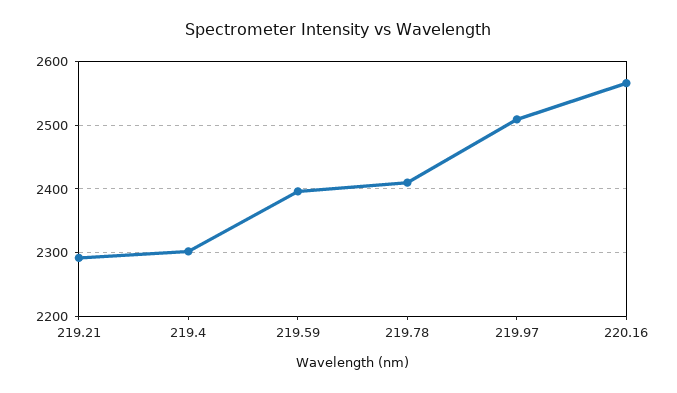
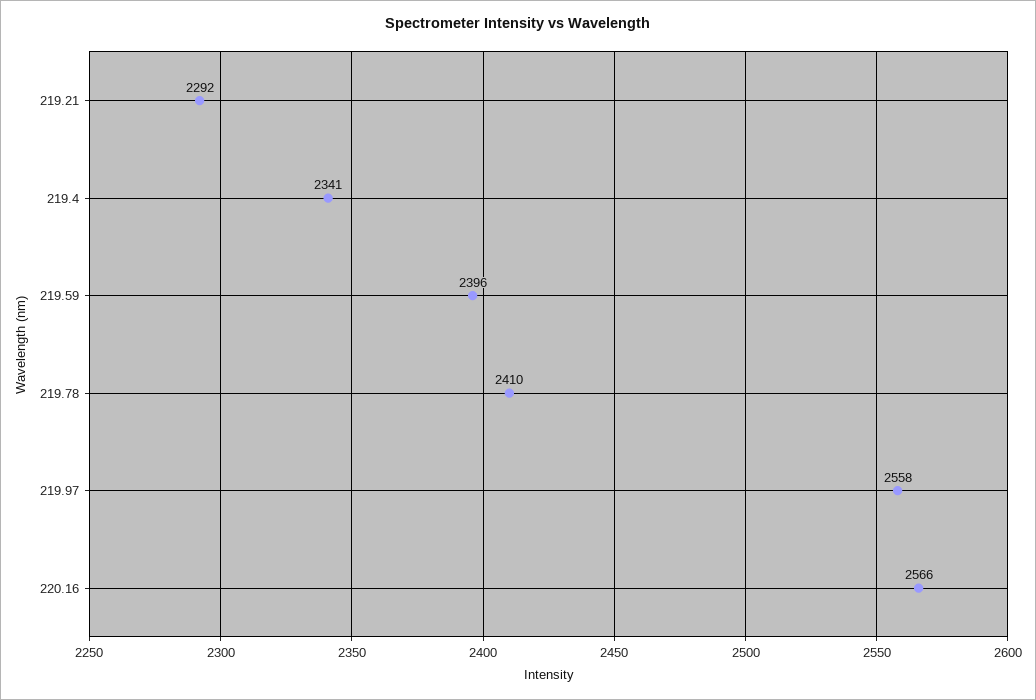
219.4: 2300 -> 2341
219.97: 2510 -> 2558

